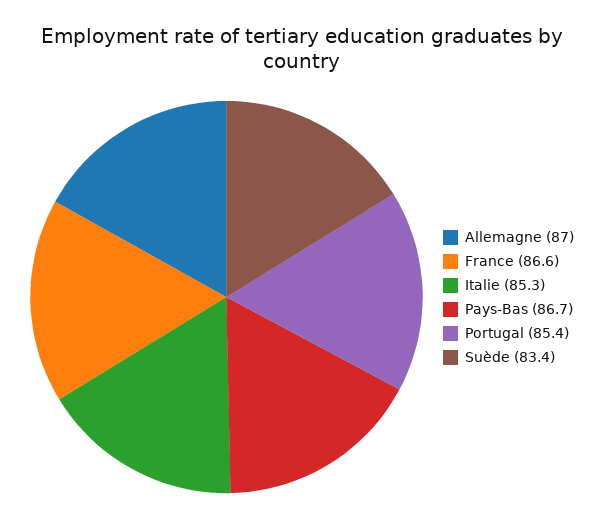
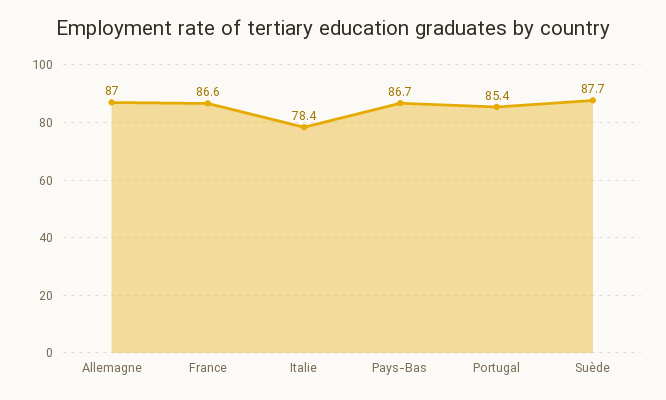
Italie: 85.3 -> 78.4
Suède: 83.4 -> 87.7

